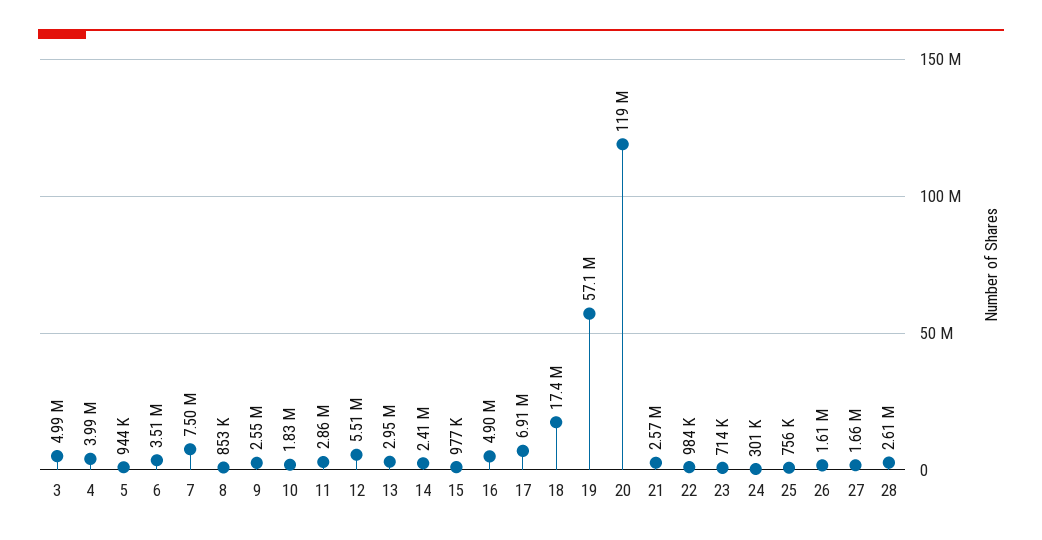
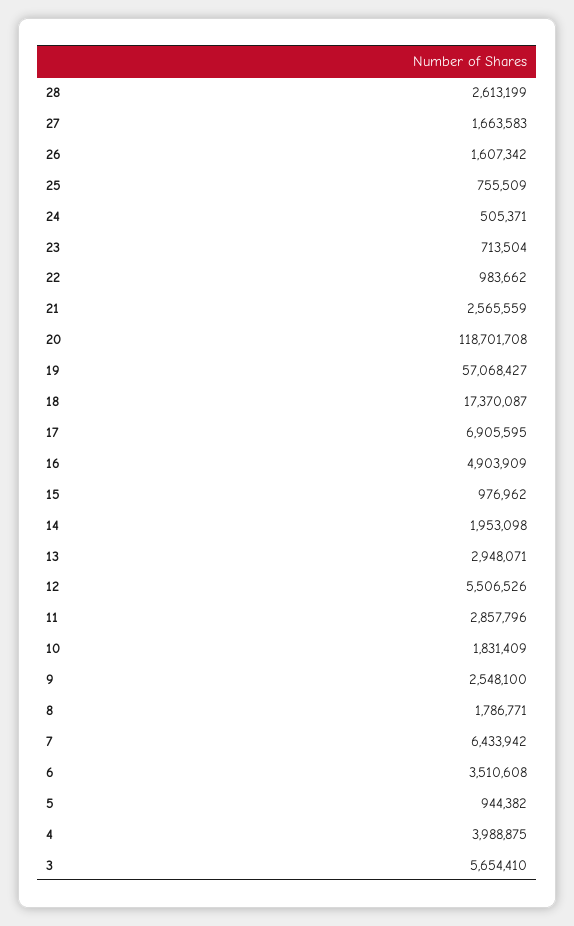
3: 4990000 -> 5654410
7: 7500000 -> 6433942
8: 853000 -> 1786771
14: 2410000 -> 1953098
24: 301000 -> 505371

